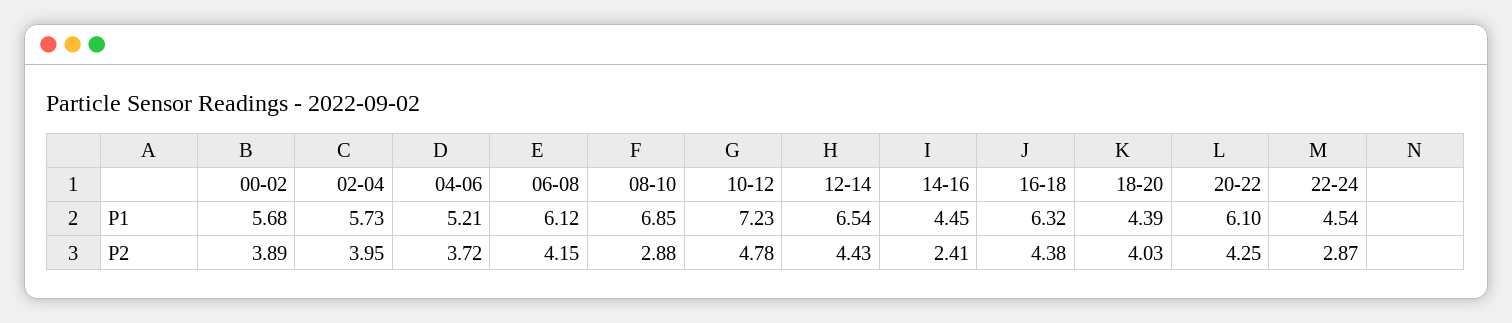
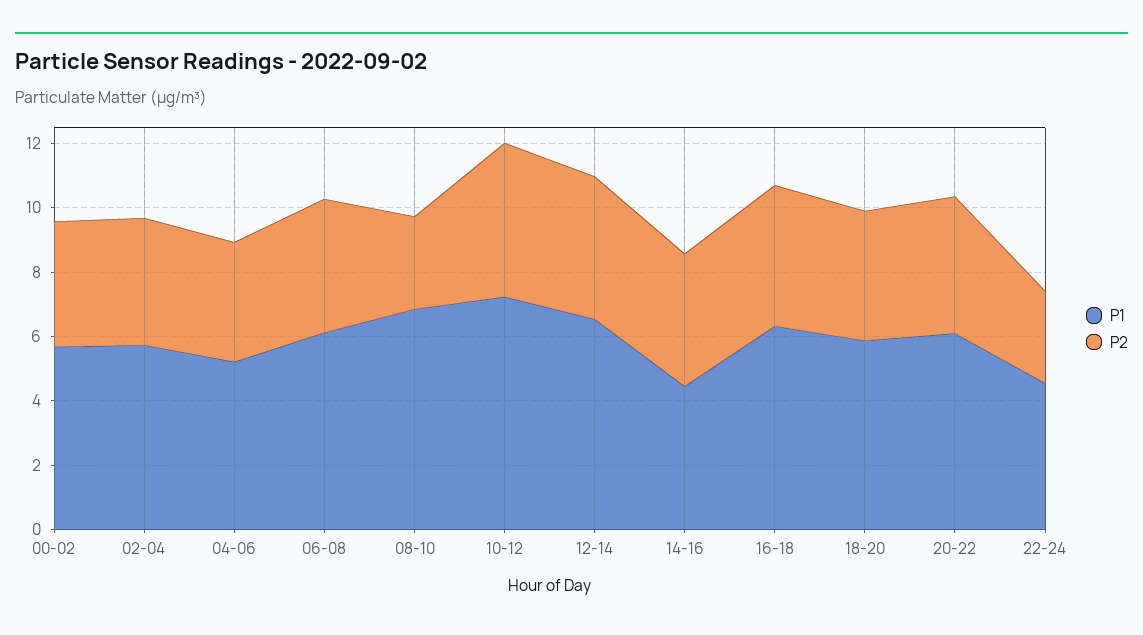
P1, 18-20: 4.39 -> 6
P2, 14-16: 2.41 -> 4

